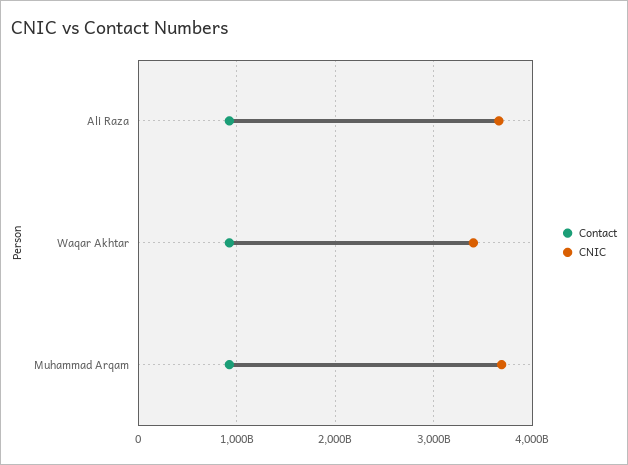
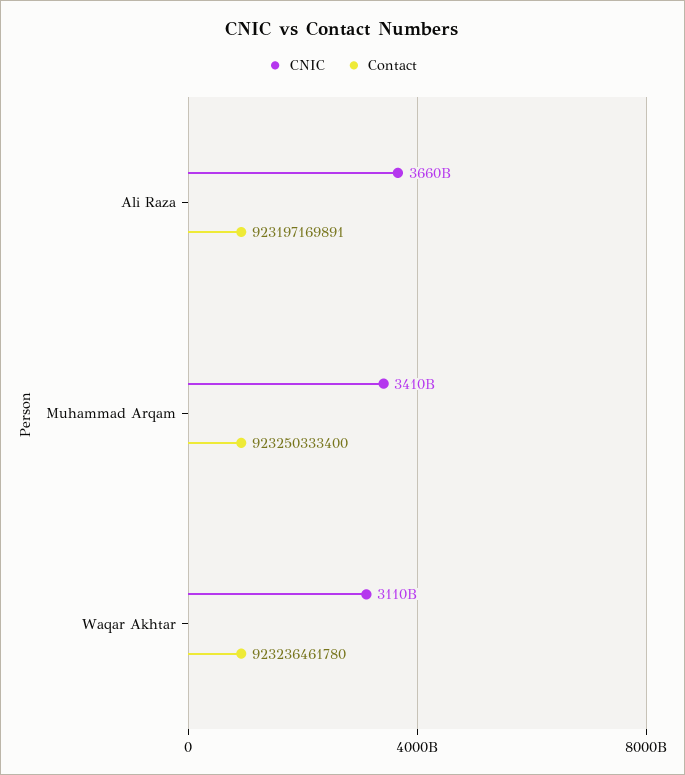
CNIC, Waqar Akhtar: 3400000000000 -> 3110000000000
CNIC, Muhammad Arqam: 3700000000000 -> 3410000000000

